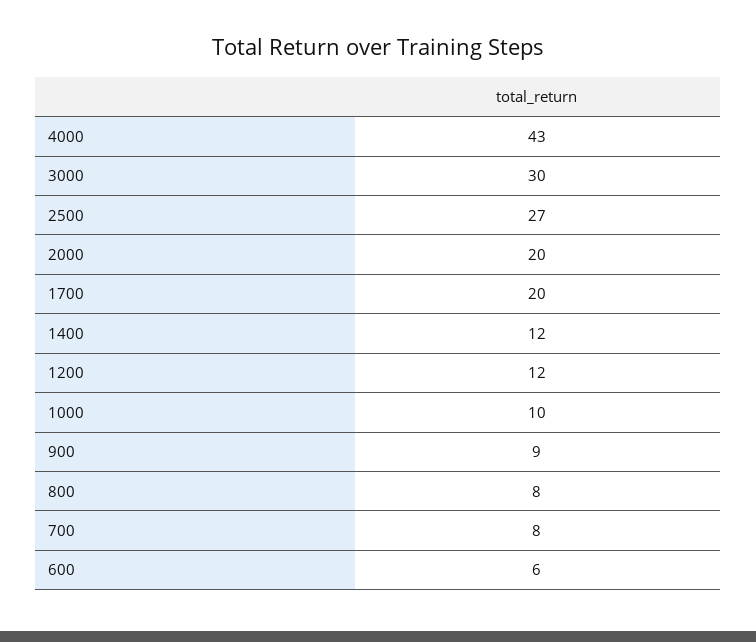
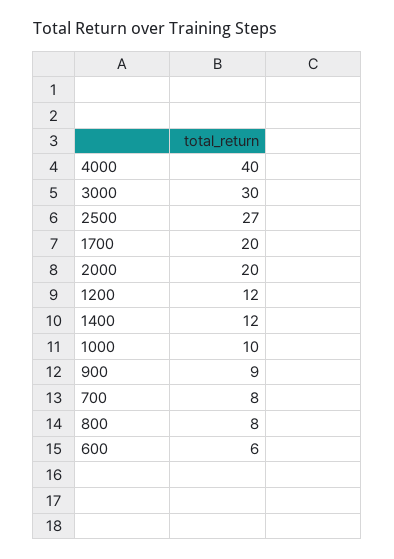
4000: 43 -> 40

